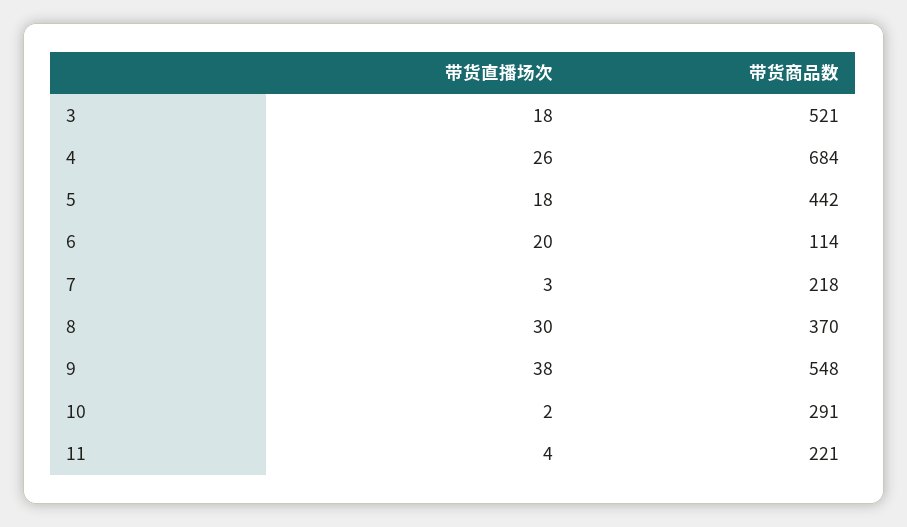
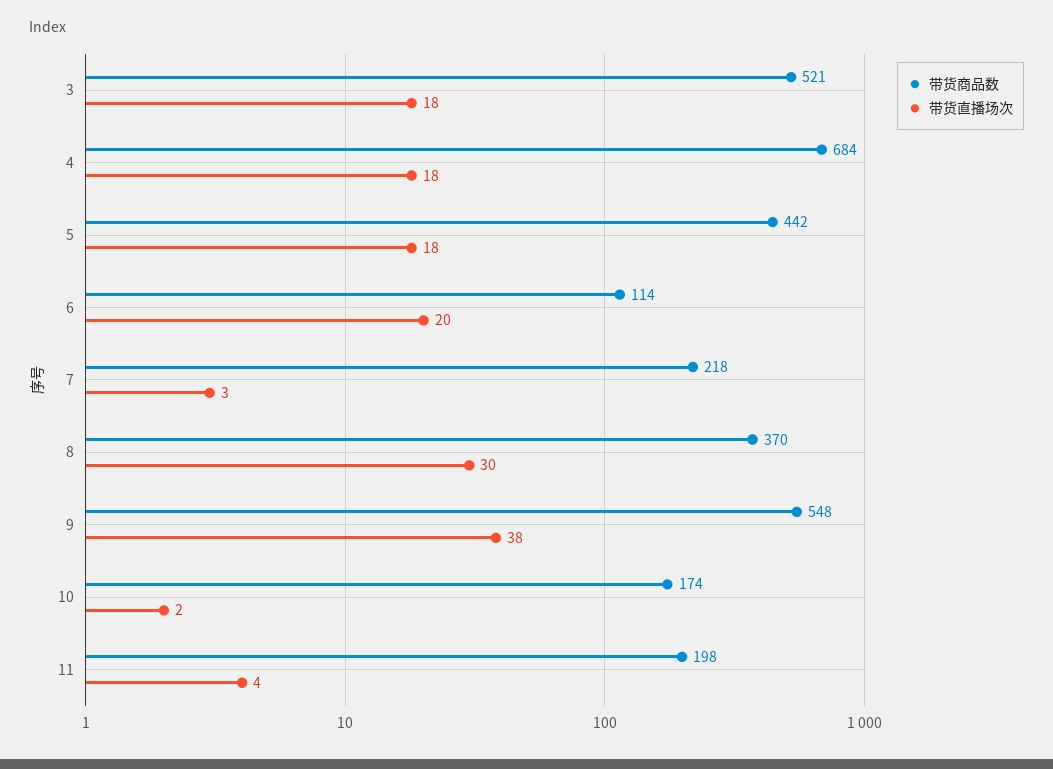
带货直播场次, 4: 26 -> 18
带货商品数, 10: 291 -> 174
带货商品数, 11: 221 -> 198

